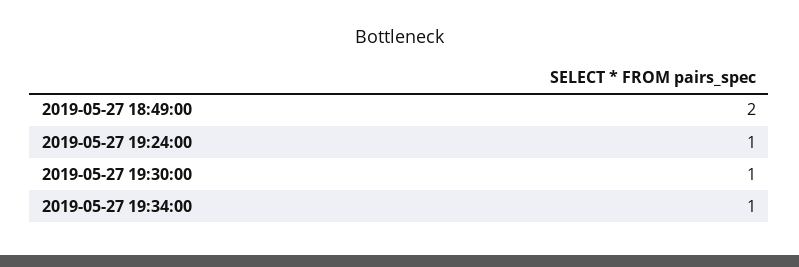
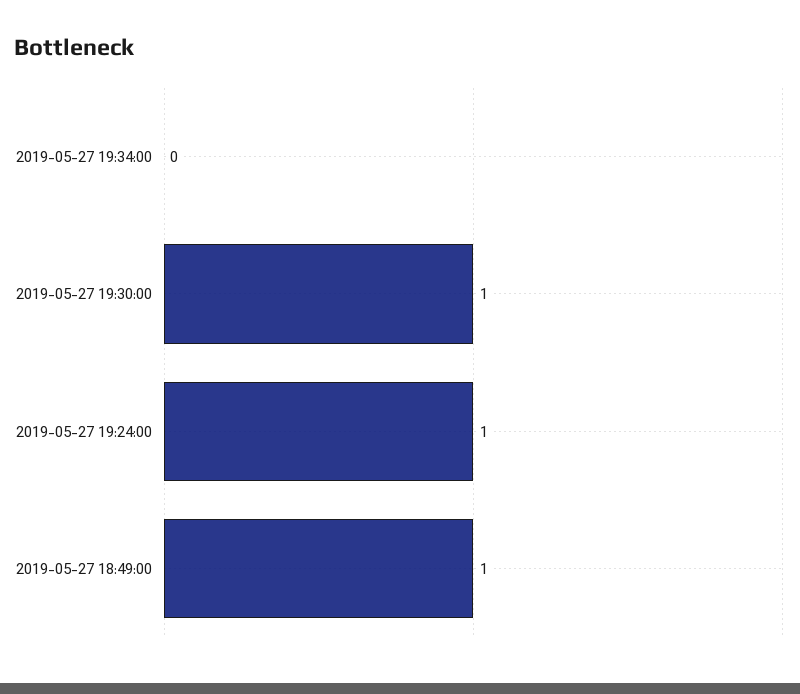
2019-05-27 18:49:00: 2 -> 1
2019-05-27 19:34:00: 1 -> 0

